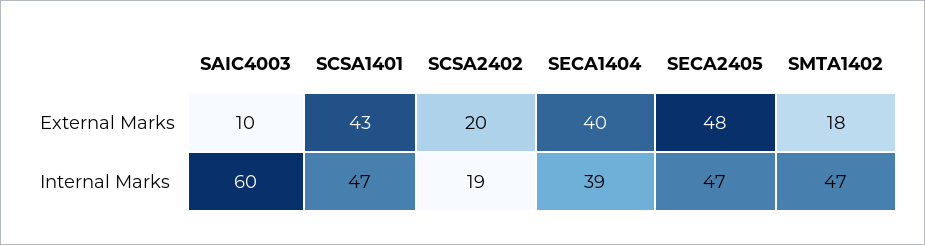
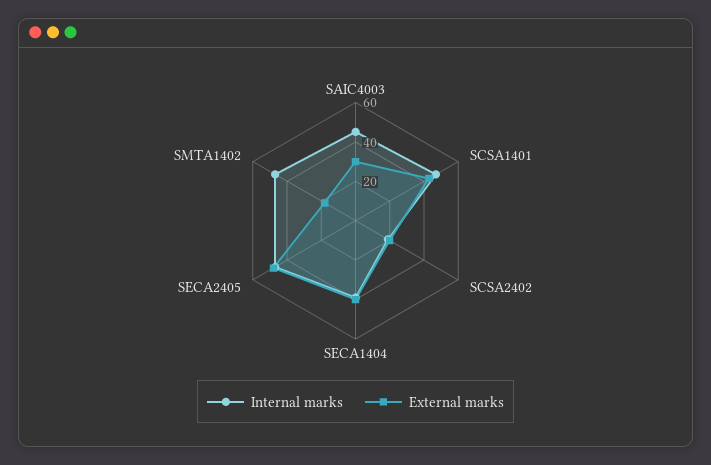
External Marks, SAIC4003: 10 -> 30
Internal Marks, SAIC4003: 60 -> 45

